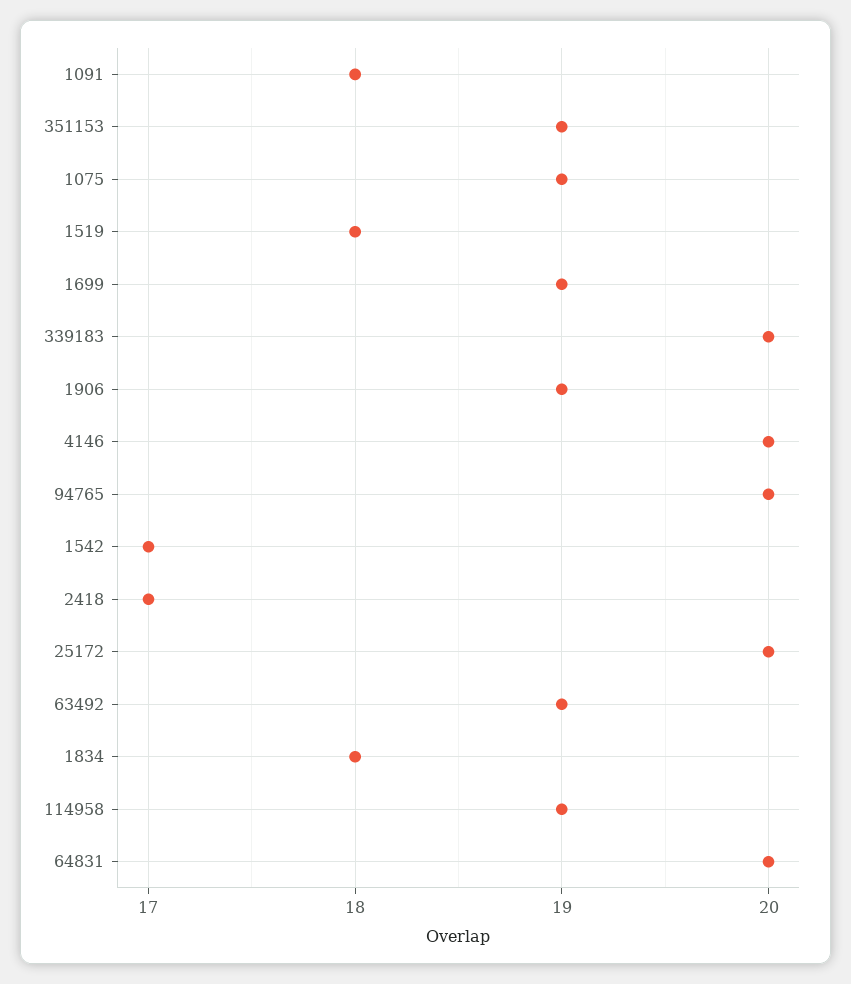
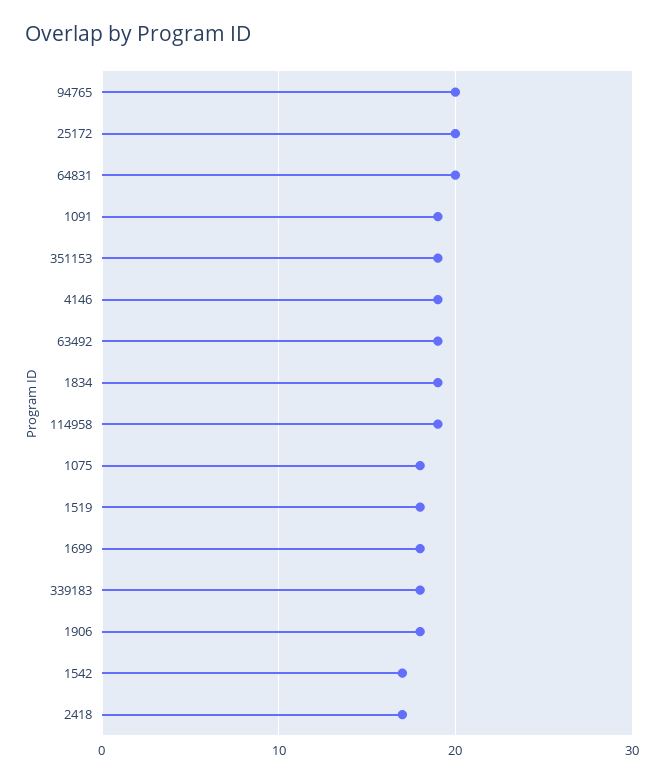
1091: 18 -> 19
1075: 19 -> 18
1699: 19 -> 18
339183: 20 -> 18
1906: 19 -> 18
4146: 20 -> 19
1834: 18 -> 19

